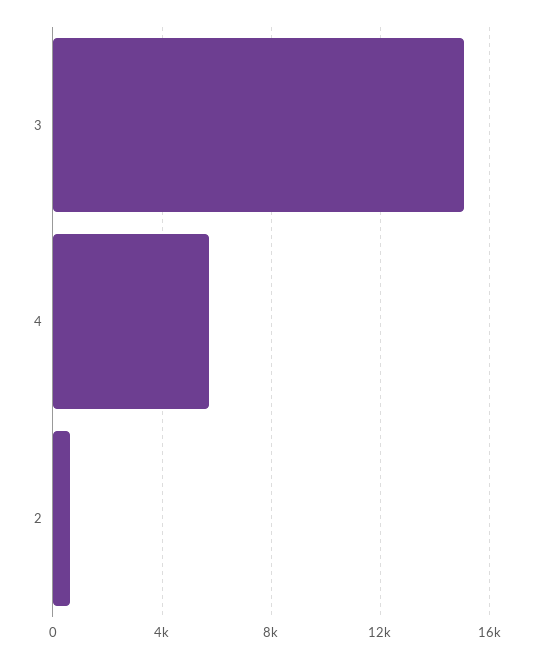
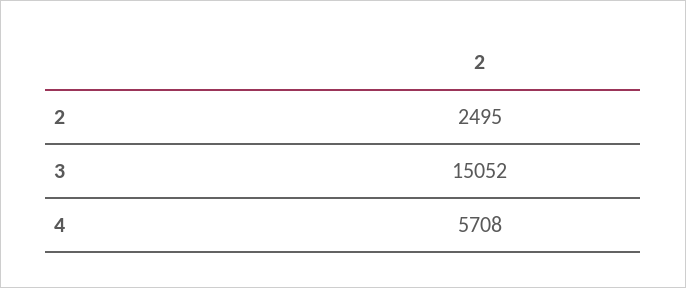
2: 500 -> 2495

